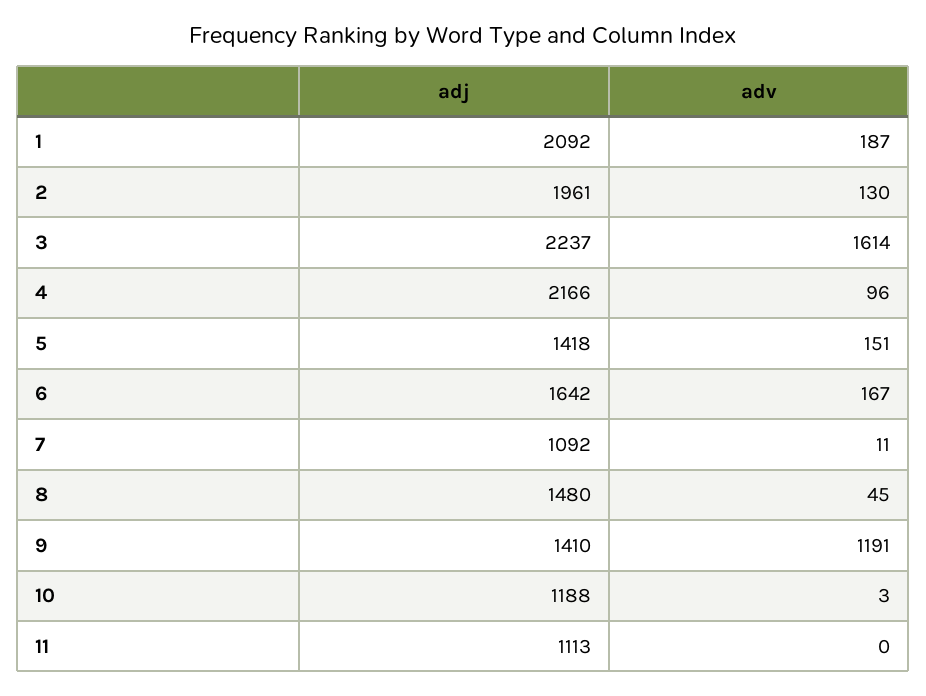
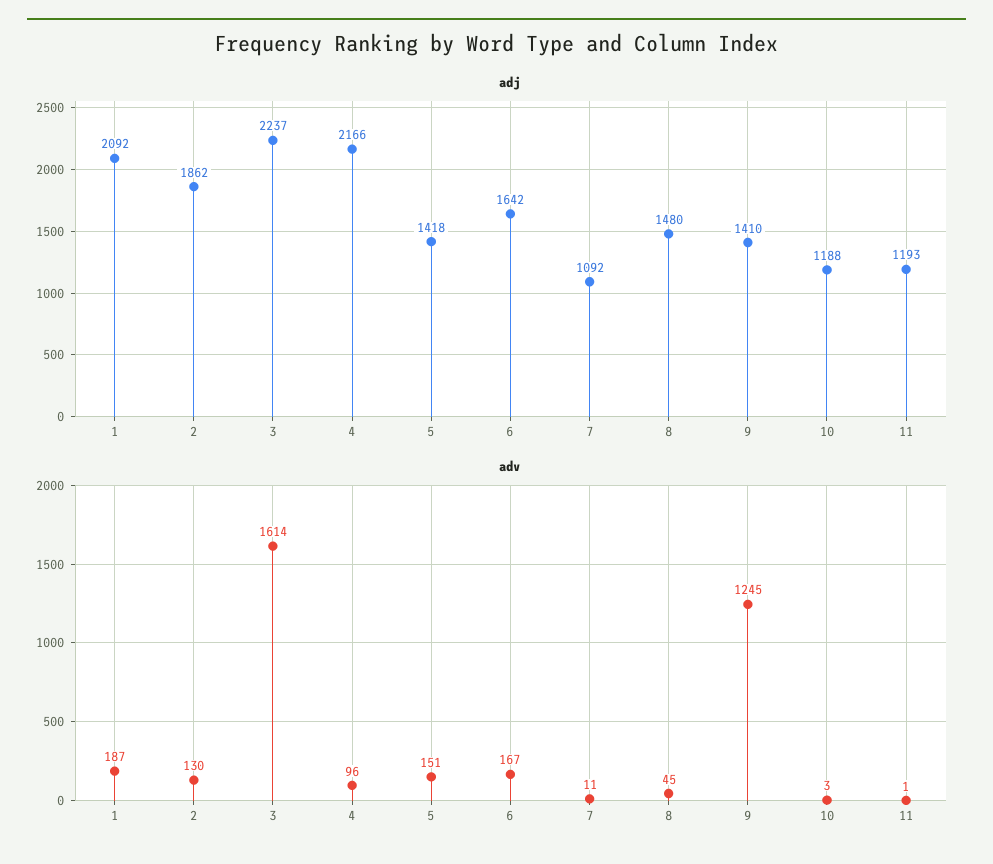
adj, 2: 1961 -> 1862
adv, 9: 1191 -> 1245
adj, 11: 1113 -> 1193
adv, 11: 0 -> 1

